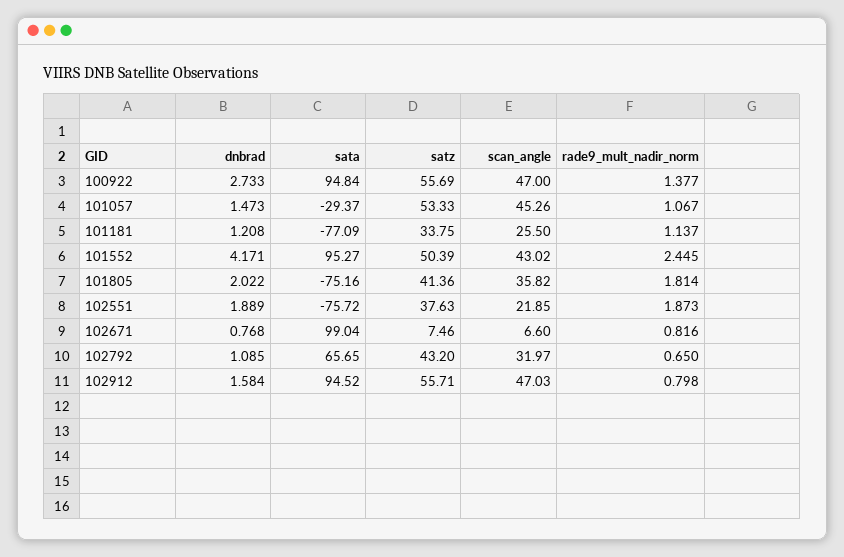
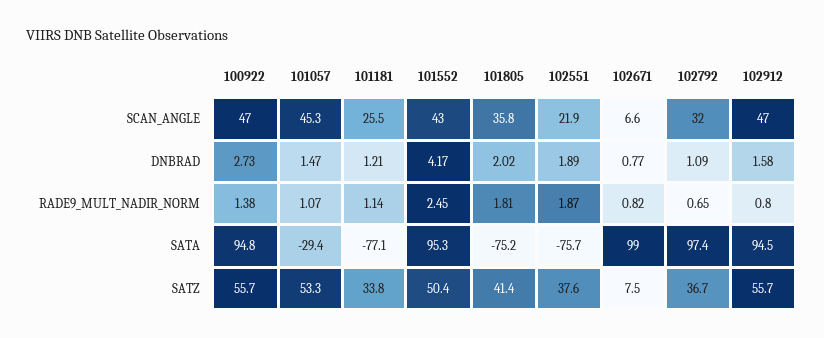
sata, 102792: 65.65 -> 97.4
satz, 102792: 43.2 -> 36.7

